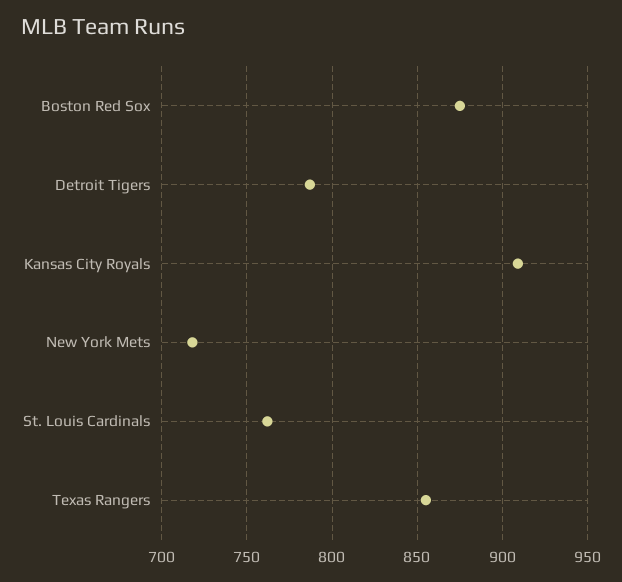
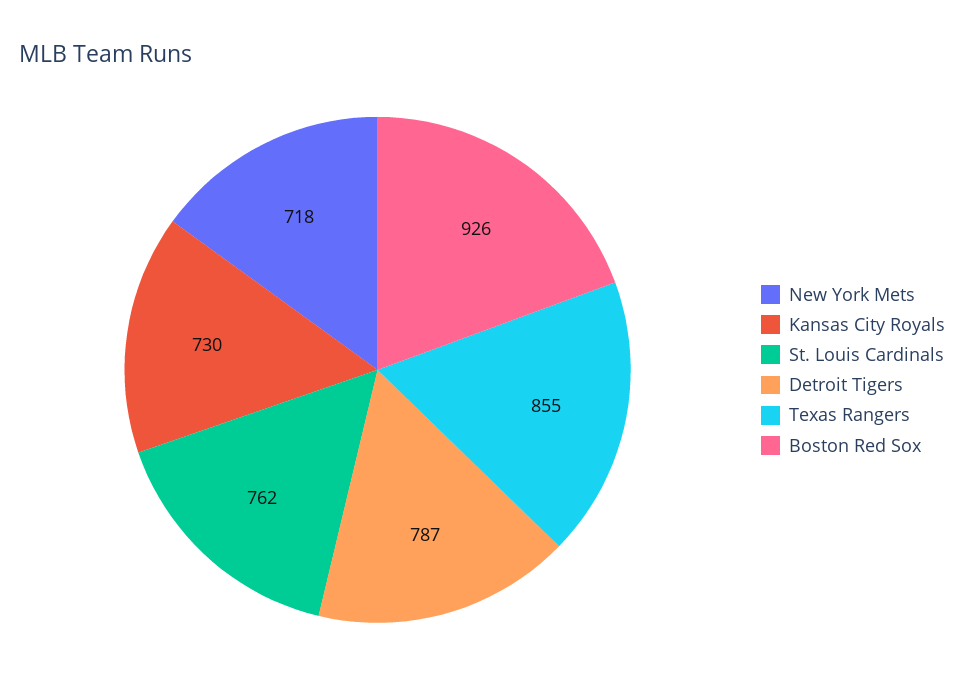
Boston Red Sox: 875 -> 926
Kansas City Royals: 910 -> 730

